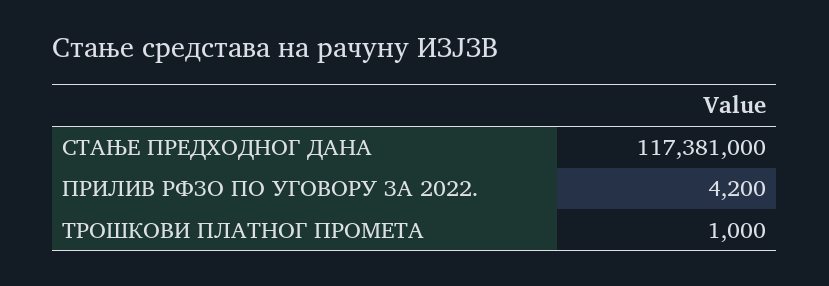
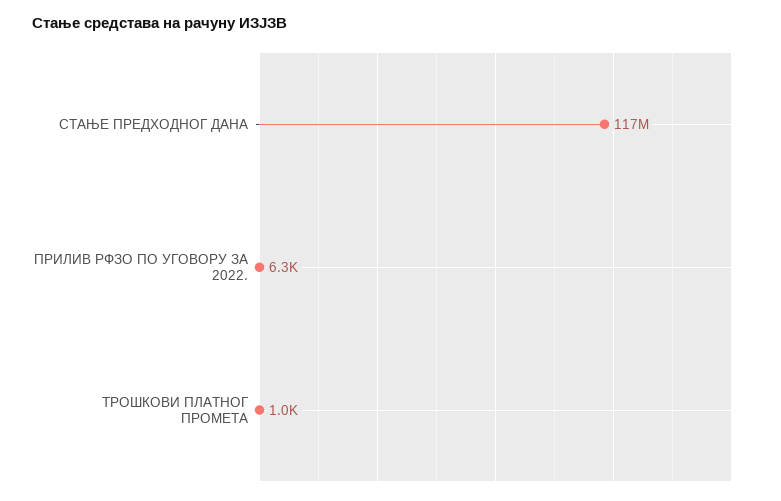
ПРИЛИВ РФЗО ПО УГОВОРУ ЗА 2022.: 4200 -> 6300

